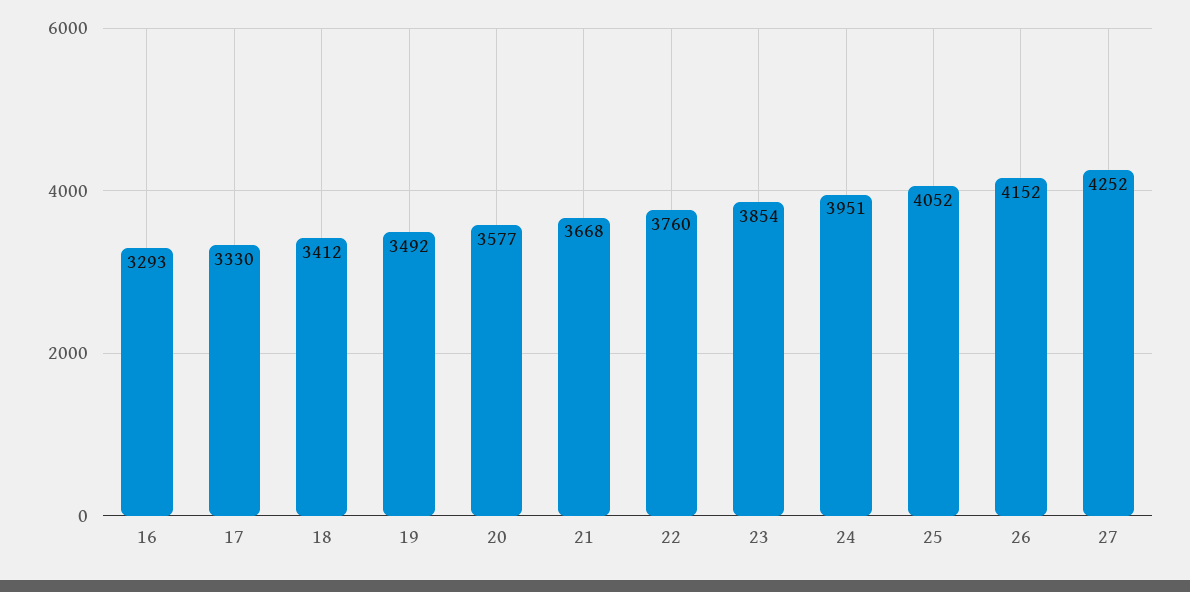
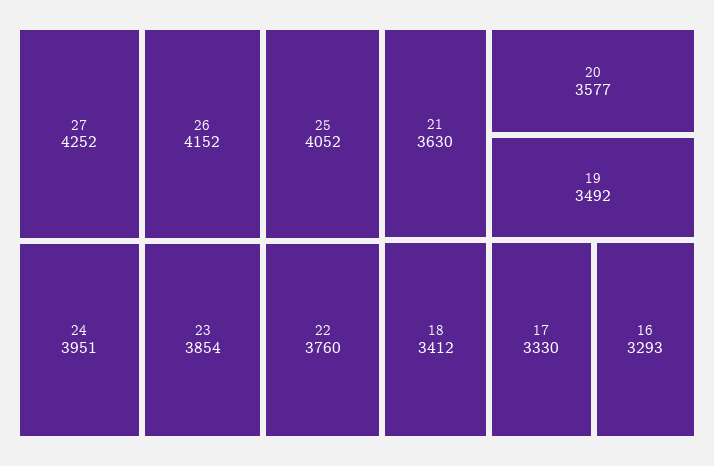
21: 3668 -> 3630

